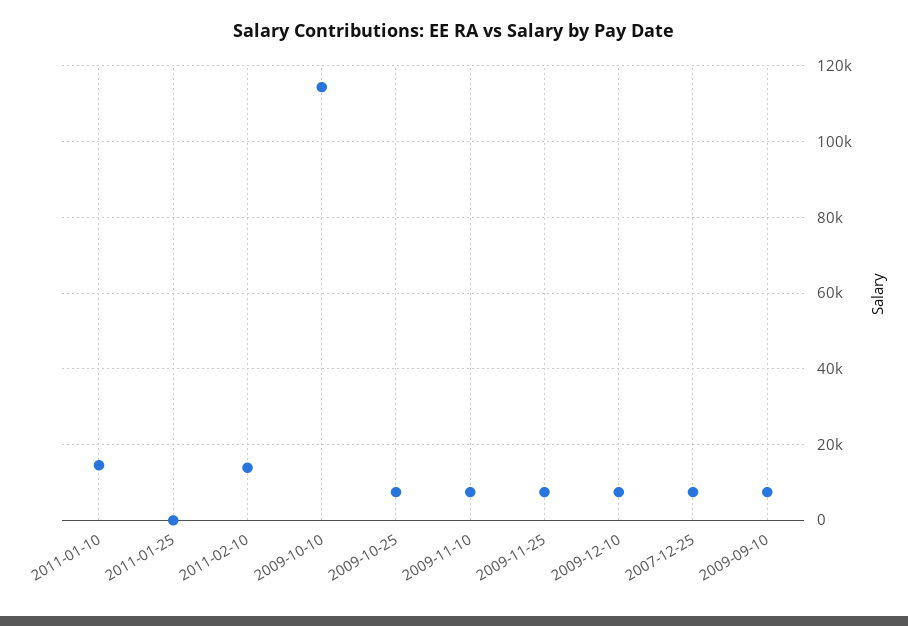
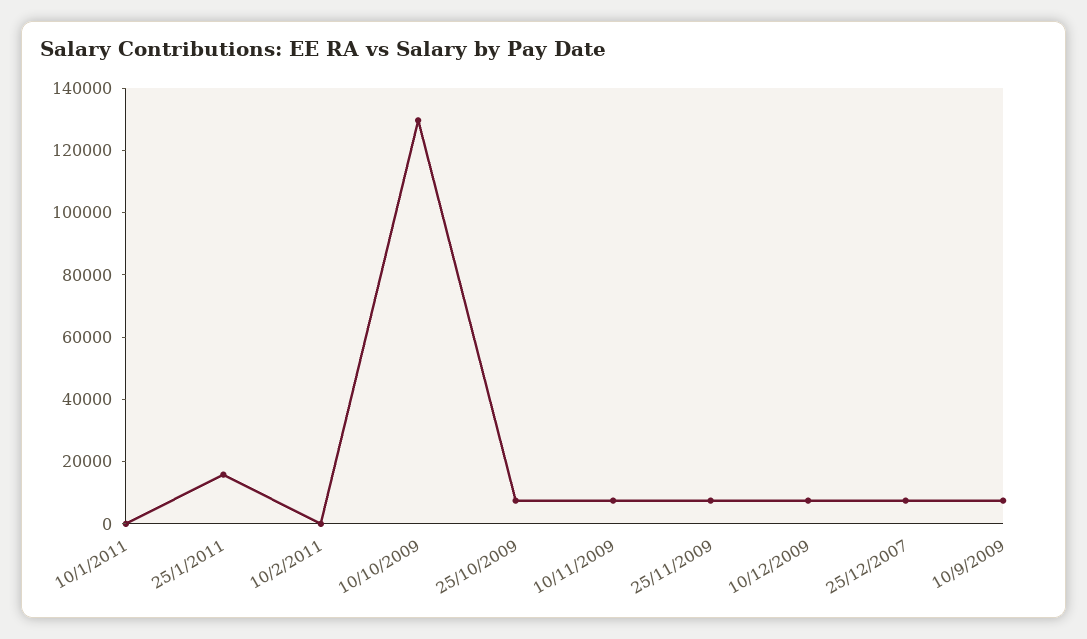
2011-01-10: 14000 -> 0
2011-01-25: 0 -> 15000
2011-02-10: 14000 -> 0
2009-10-10: 114000 -> 130000

